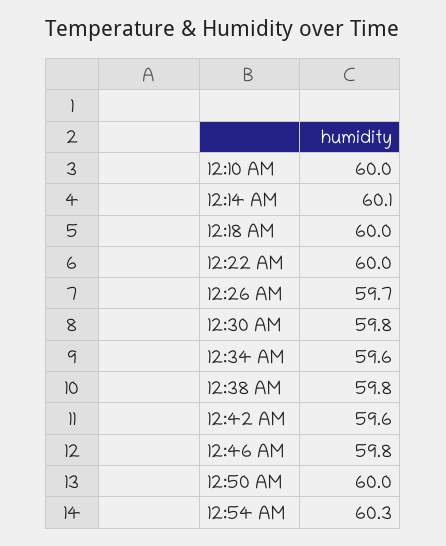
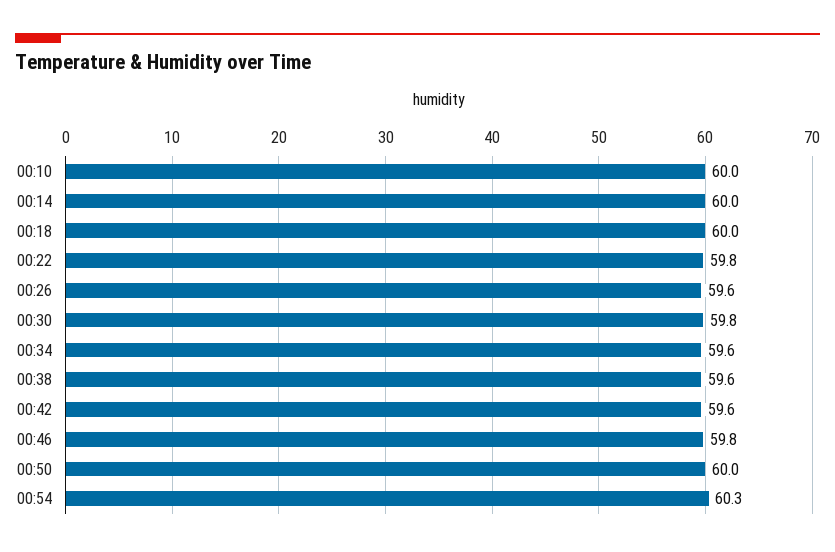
12:14 AM: 60.1 -> 60
12:22 AM: 60 -> 59.8
12:26 AM: 59.7 -> 59.6
12:38 AM: 59.8 -> 59.6

